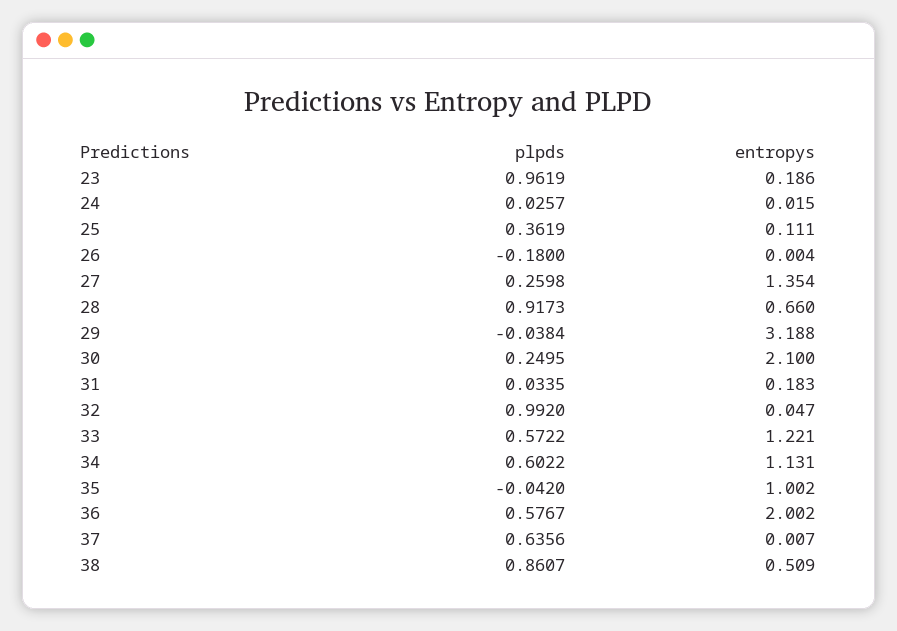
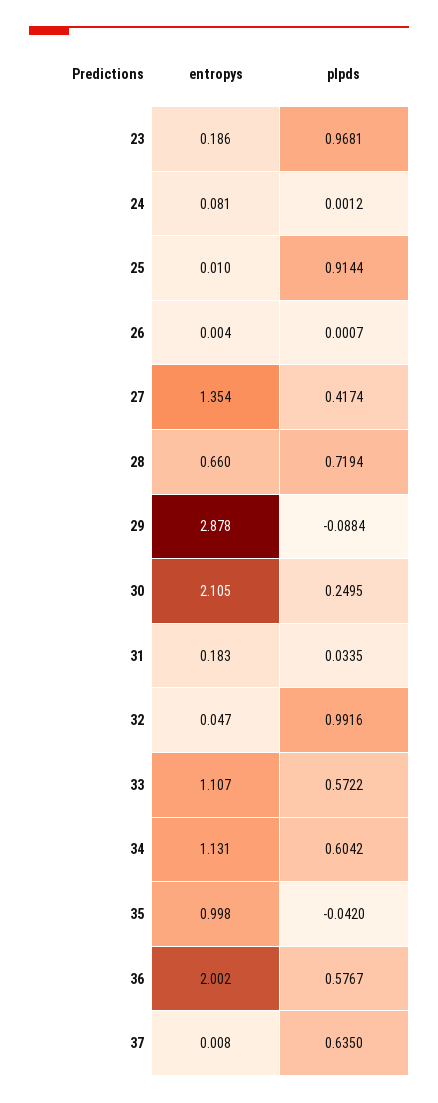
plpds, 23: 0.9619 -> 0.9681
plpds, 24: 0.0257 -> 0.0012
entropys, 24: 0.015 -> 0.081
plpds, 25: 0.3619 -> 0.9144
entropys, 25: 0.111 -> 0.01
plpds, 26: -0.18 -> 0.0007
plpds, 27: 0.2598 -> 0.4174
plpds, 28: 0.9173 -> 0.7194
plpds, 29: -0.0384 -> -0.0884
entropys, 29: 3.188 -> 2.878
entropys, 30: 2.1 -> 2.105
plpds, 32: 0.992 -> 0.9916
entropys, 33: 1.221 -> 1.107
plpds, 34: 0.6022 -> 0.6042
entropys, 35: 1.002 -> 0.998
plpds, 37: 0.6356 -> 0.635
entropys, 37: 0.007 -> 0.008
plpds, 38: 0.8607 -> none
entropys, 38: 0.509 -> none

